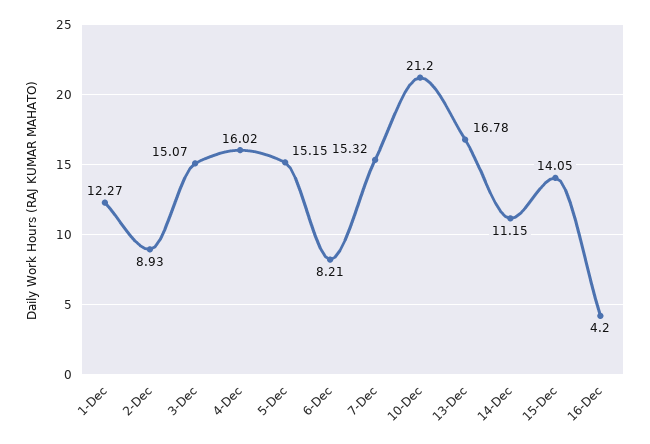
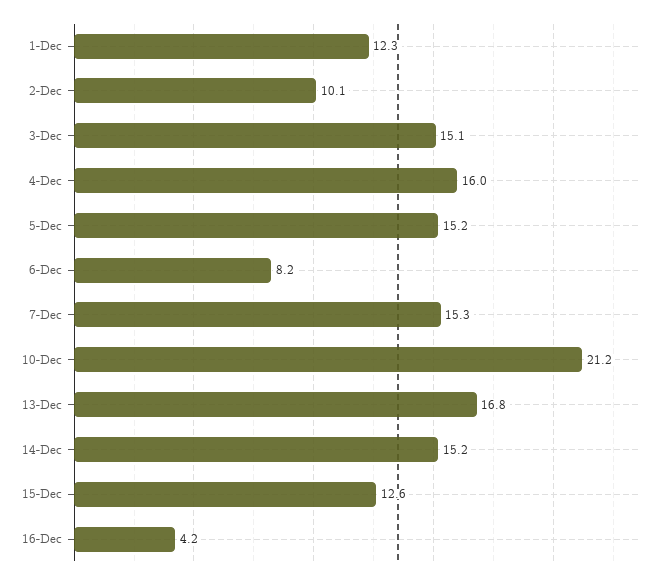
2-Dec: 8.93 -> 10.1
14-Dec: 11.15 -> 15.2
15-Dec: 14.05 -> 12.6

